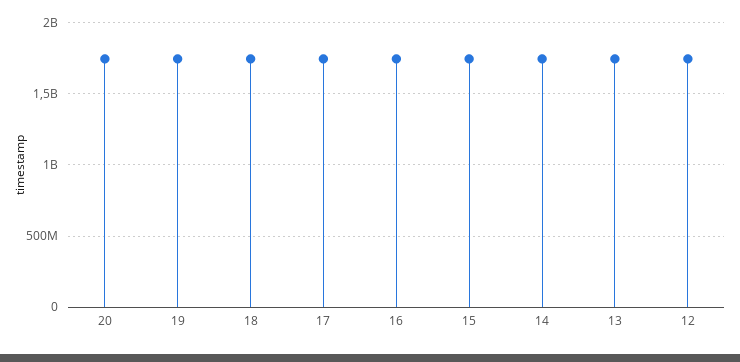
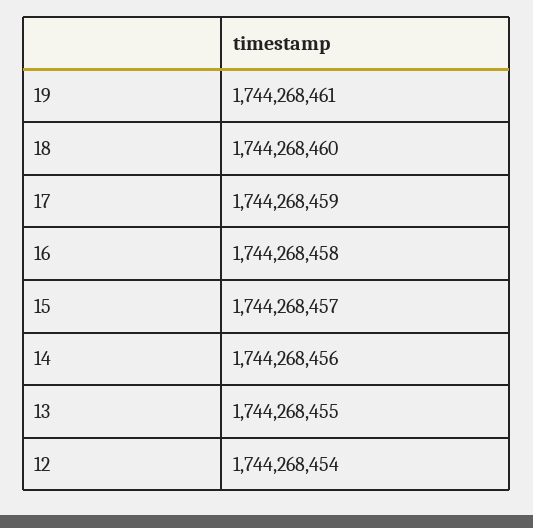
20: 1750000000 -> none

